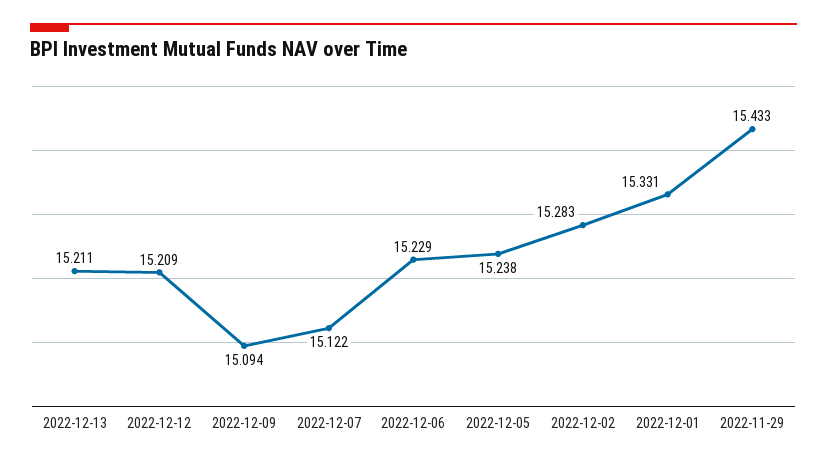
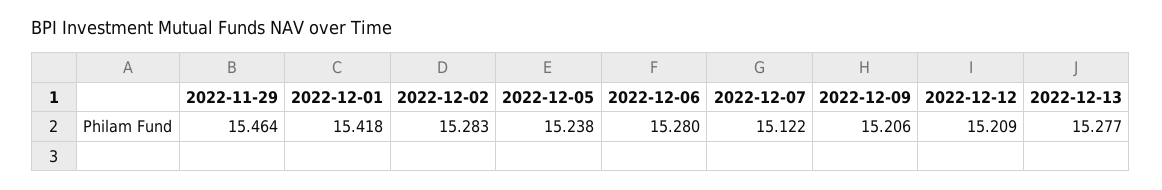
2022-12-13: 15.211 -> 15.277
2022-12-09: 15.094 -> 15.206
2022-12-06: 15.229 -> 15.28
2022-12-01: 15.331 -> 15.418
2022-11-29: 15.433 -> 15.464

